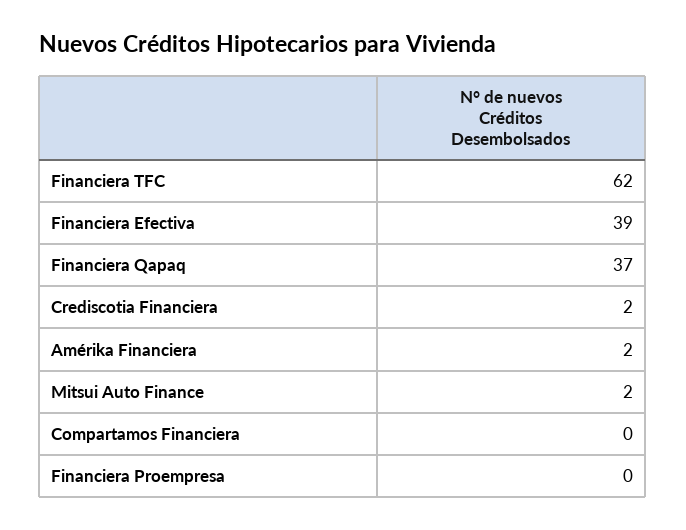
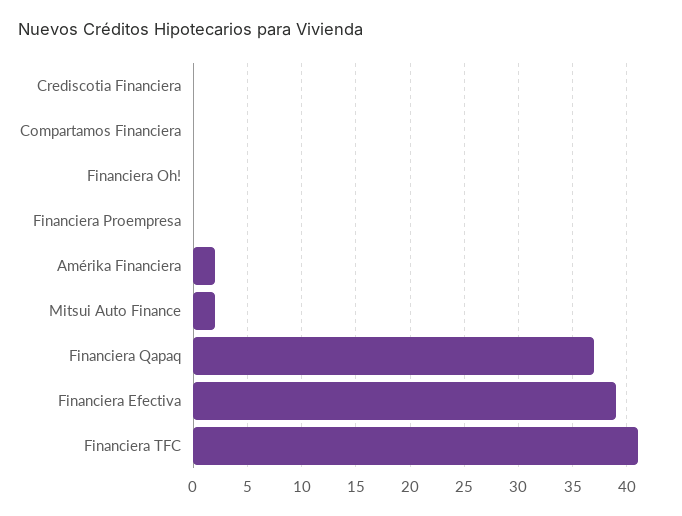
Financiera TFC: 62 -> 41
Crediscotia Financiera: 2 -> 0
Financiera Oh!: none -> 0

